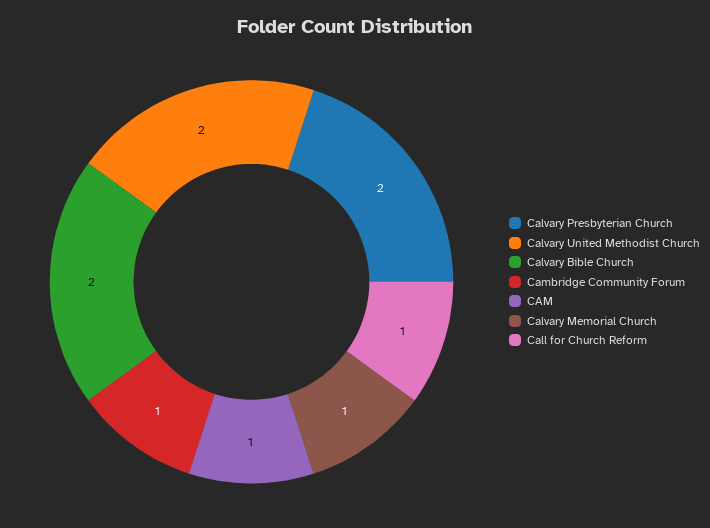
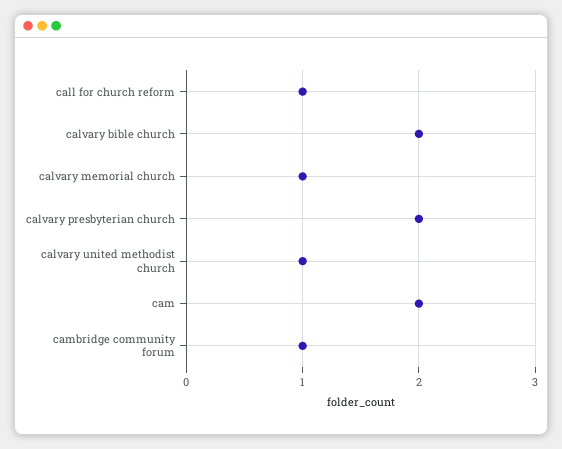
Calvary United Methodist Church: 2 -> 1
CAM: 1 -> 2

